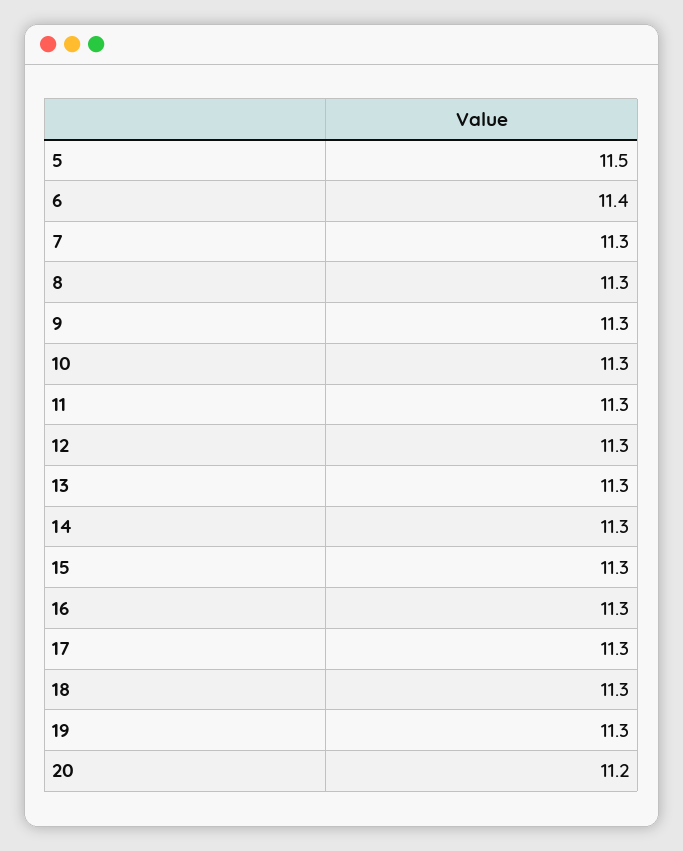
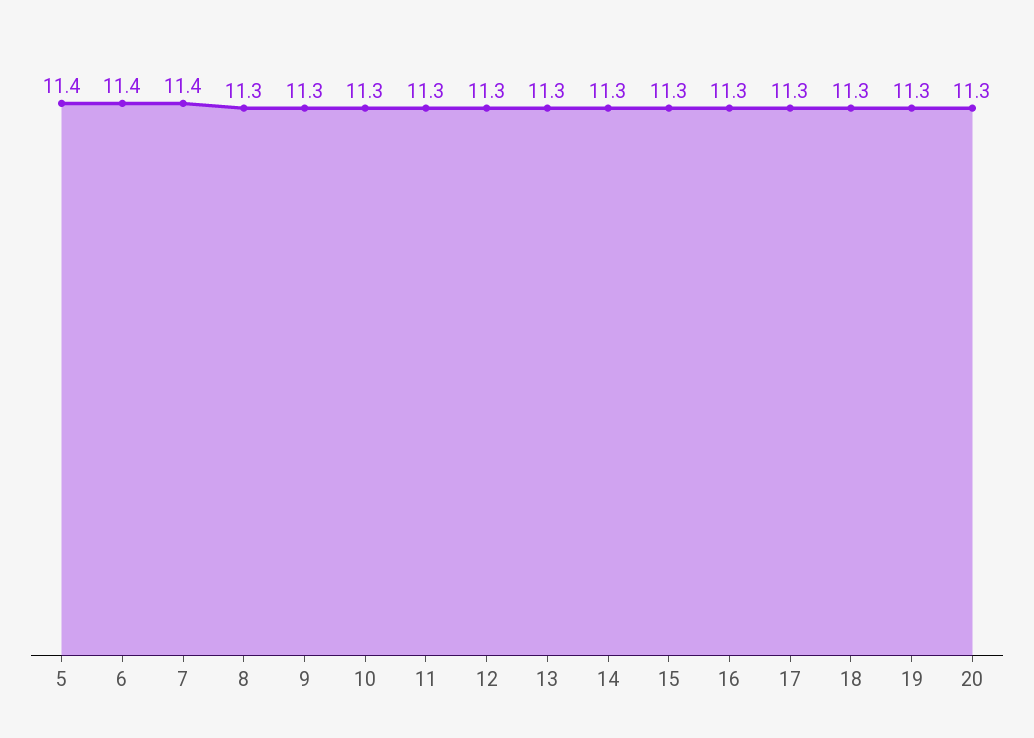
5: 11.5 -> 11.4
7: 11.3 -> 11.4
20: 11.2 -> 11.3

